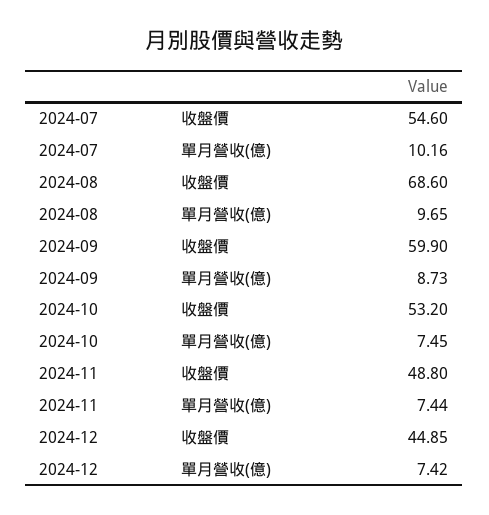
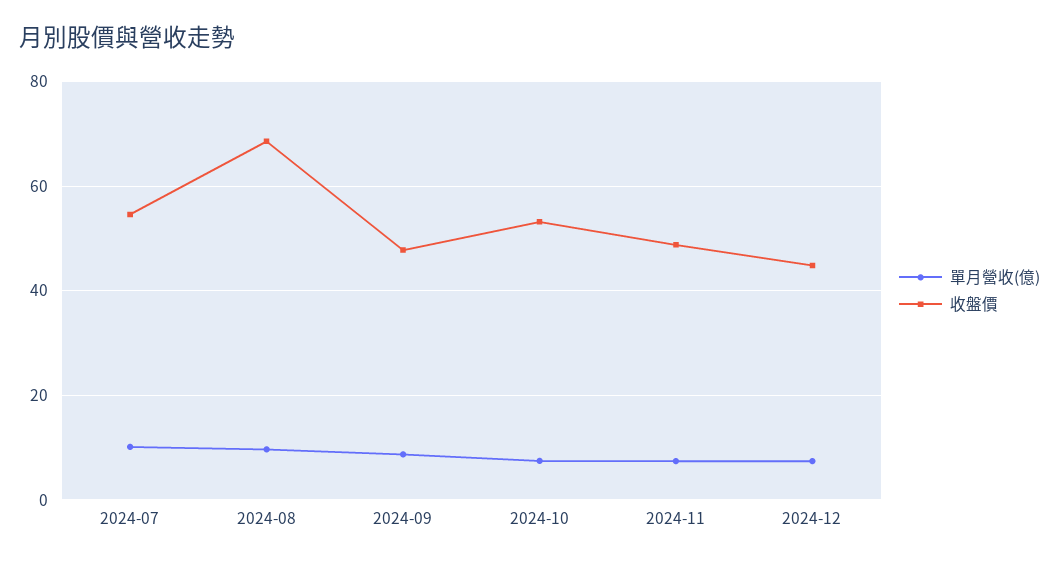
收盤價, 2024-09: 59.9 -> 48

